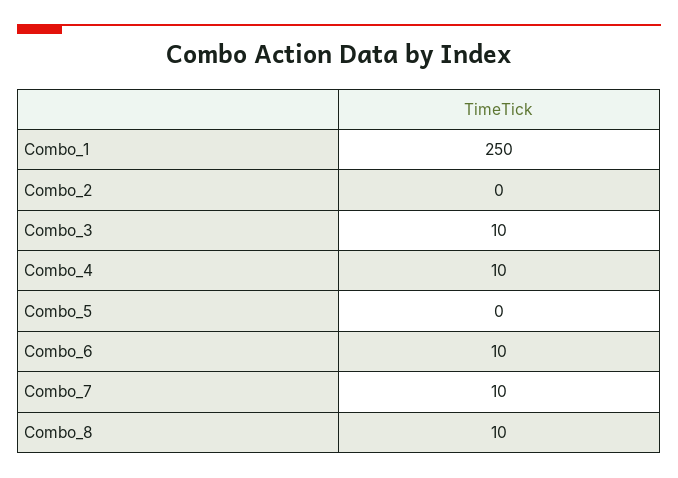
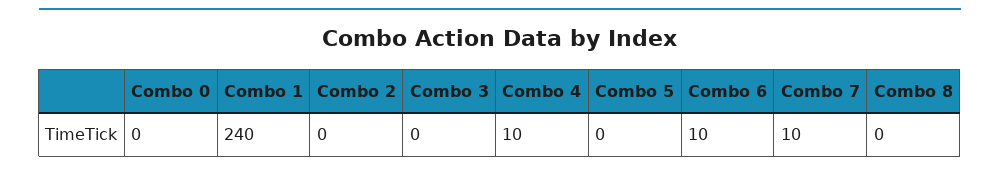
Combo_1: 250 -> 240
Combo_3: 10 -> 0
Combo_8: 10 -> 0
Combo 0: none -> 0

